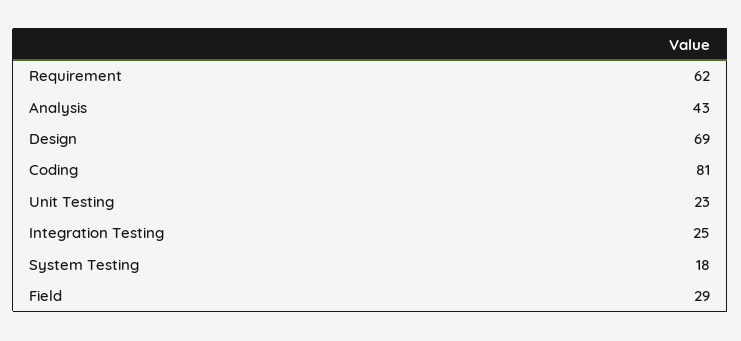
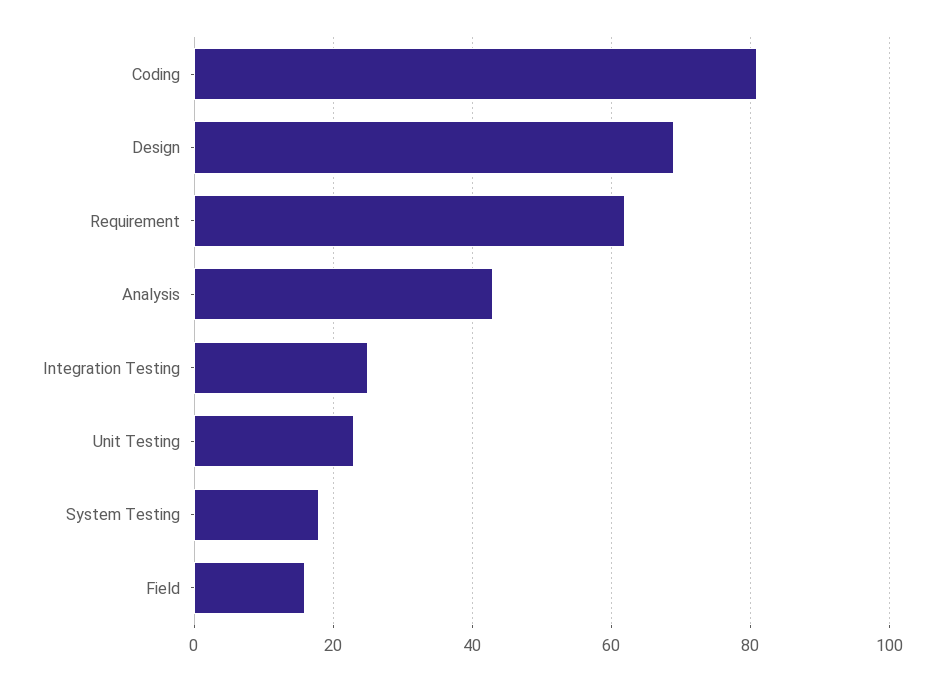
Field: 29 -> 15

